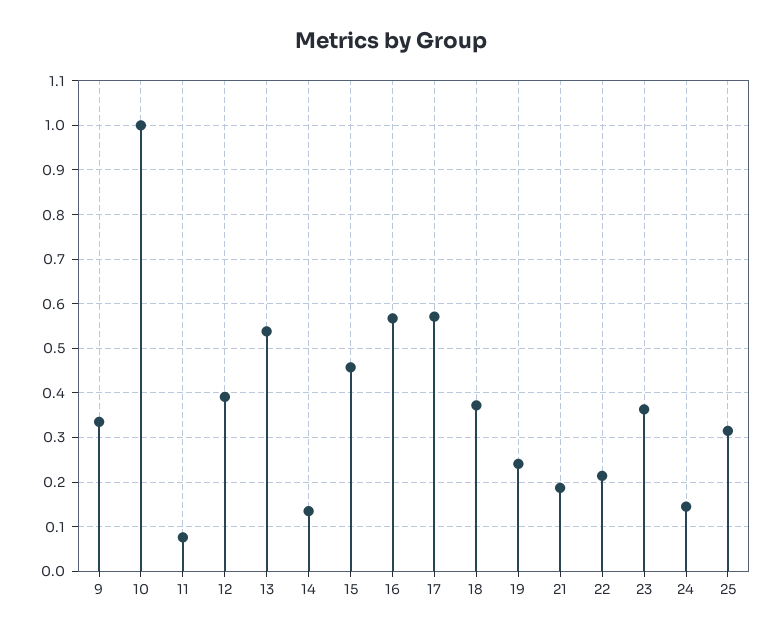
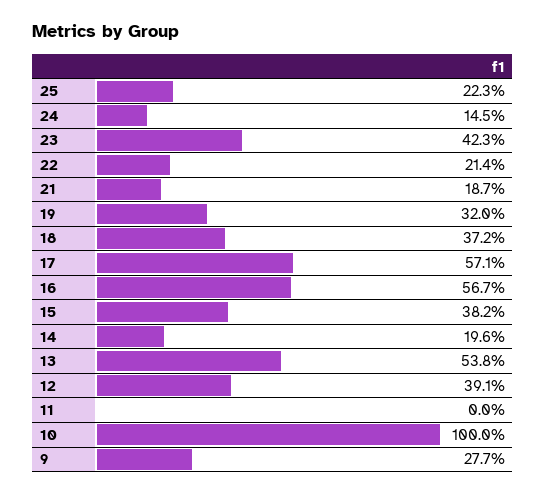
9: 0.34 -> 0.277
11: 0.08 -> 0
14: 0.14 -> 0.196
15: 0.46 -> 0.382
19: 0.24 -> 0.32
23: 0.36 -> 0.423
25: 0.32 -> 0.223

